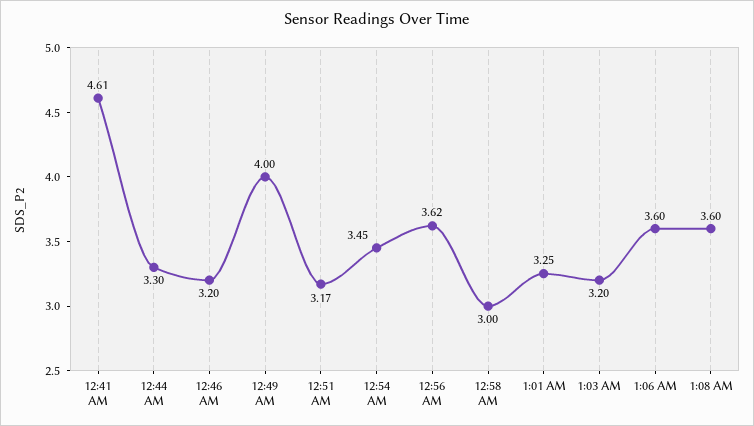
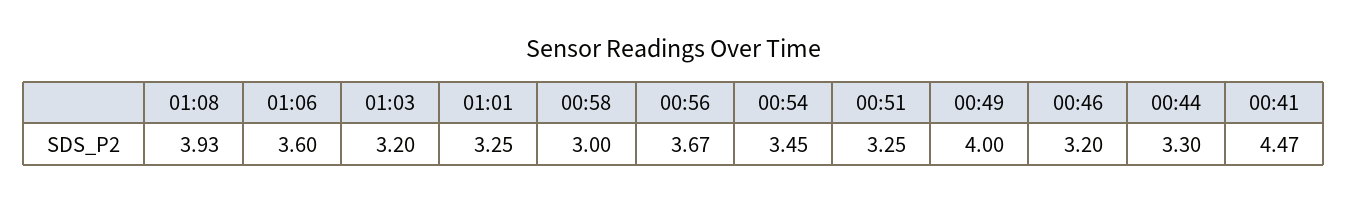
12:41 AM: 4.61 -> 4.47
12:51 AM: 3.17 -> 3.25
12:56 AM: 3.62 -> 3.67
1:08 AM: 3.6 -> 3.93

